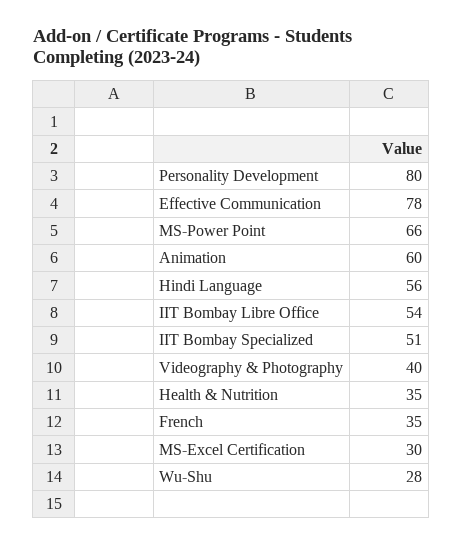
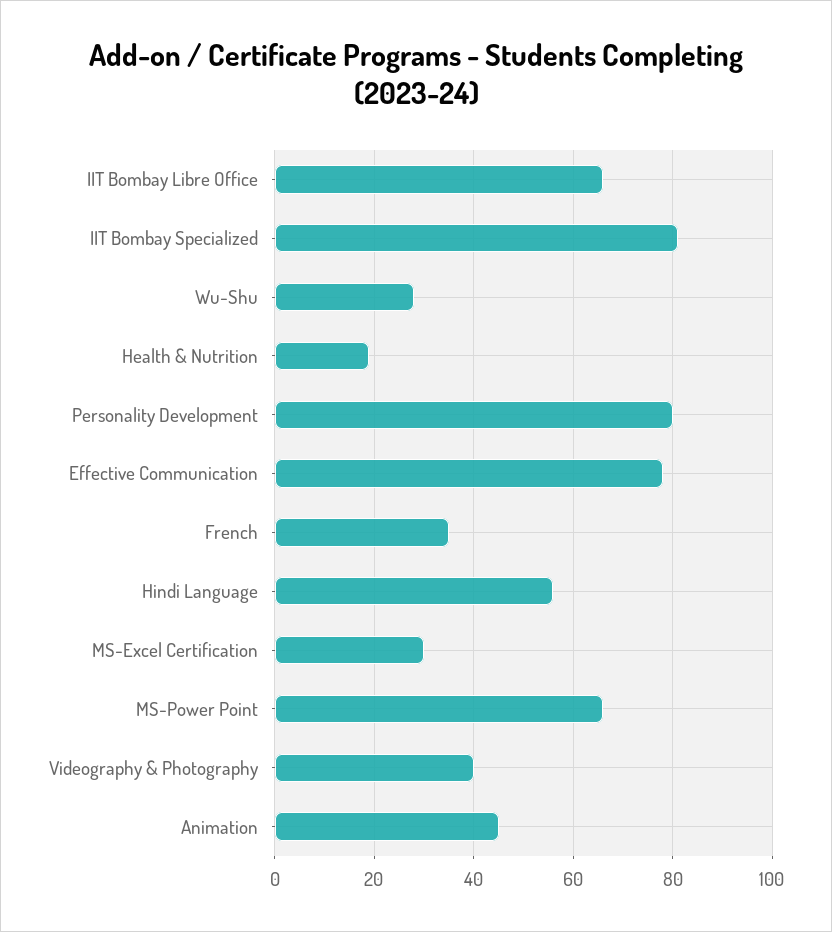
Animation: 60 -> 45
IIT Bombay Libre Office: 54 -> 65
IIT Bombay Specialized: 51 -> 80
Health & Nutrition: 35 -> 20

